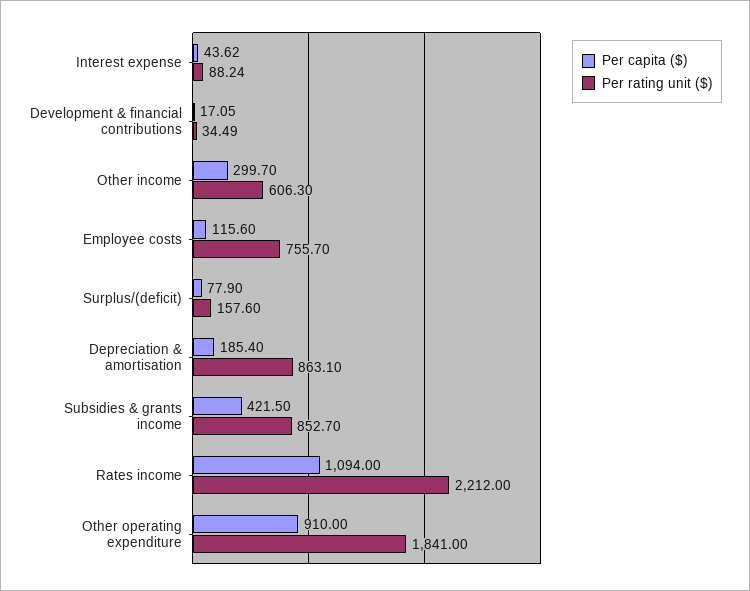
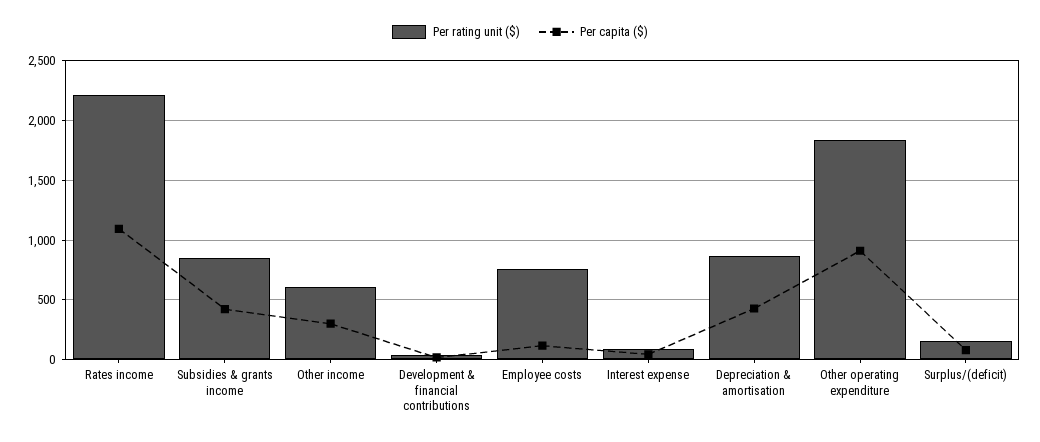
Per capita ($), Depreciation & amortisation: 185.4 -> 400

